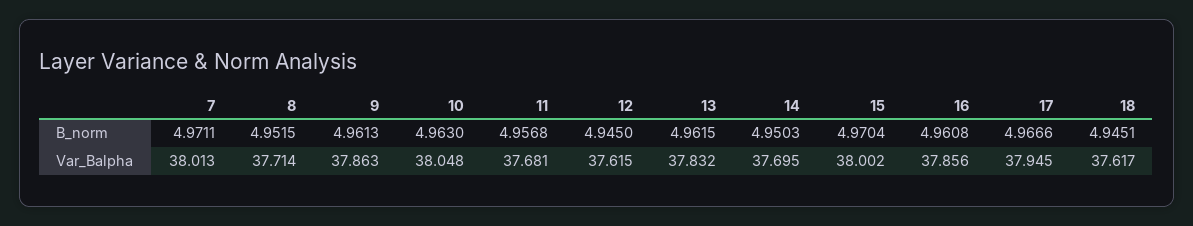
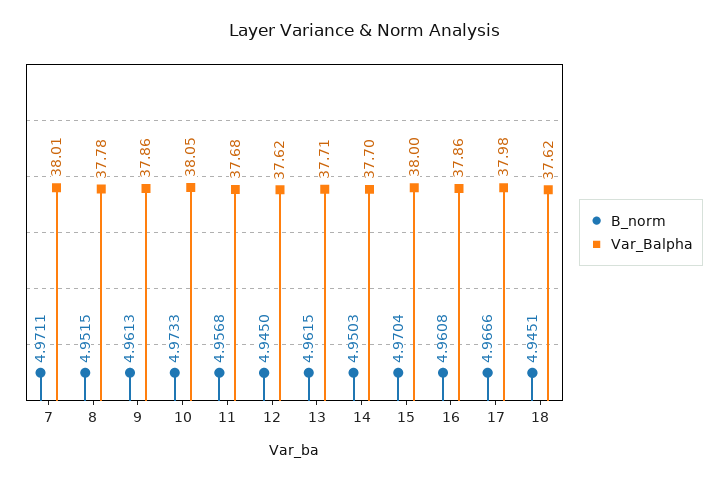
B_norm, 10: 4.963 -> 4.9733
Var_Balpha, 8: 37.714 -> 37.78
Var_Balpha, 13: 37.832 -> 37.71
Var_Balpha, 17: 37.945 -> 37.98

